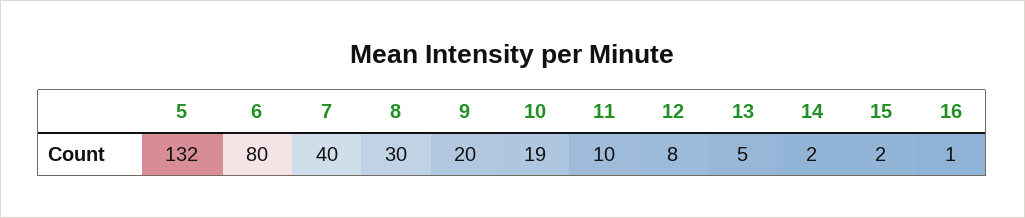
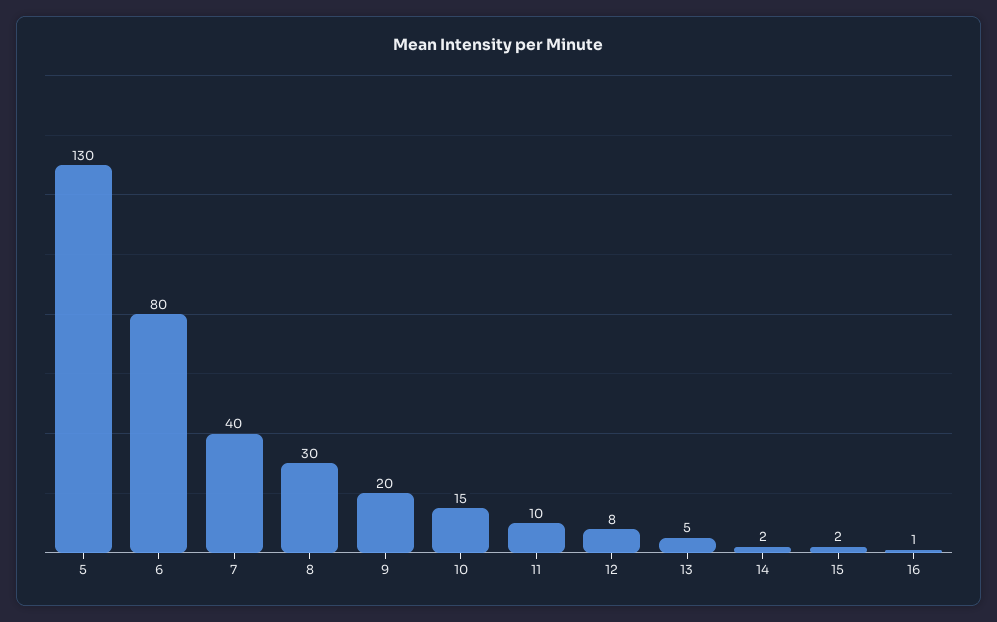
5: 132 -> 130
10: 19 -> 15

